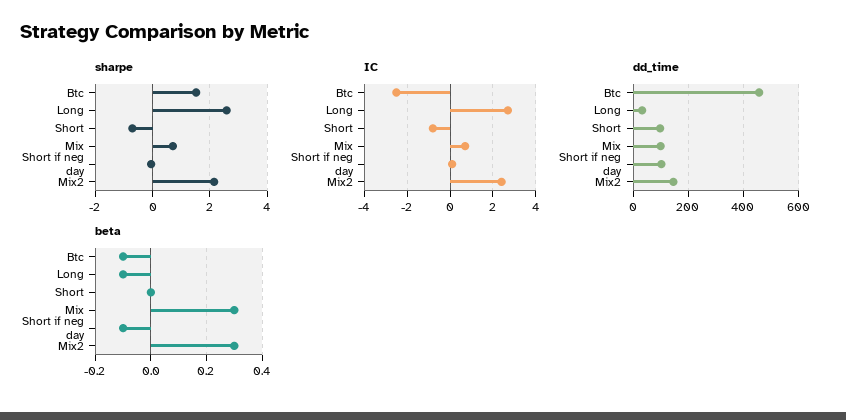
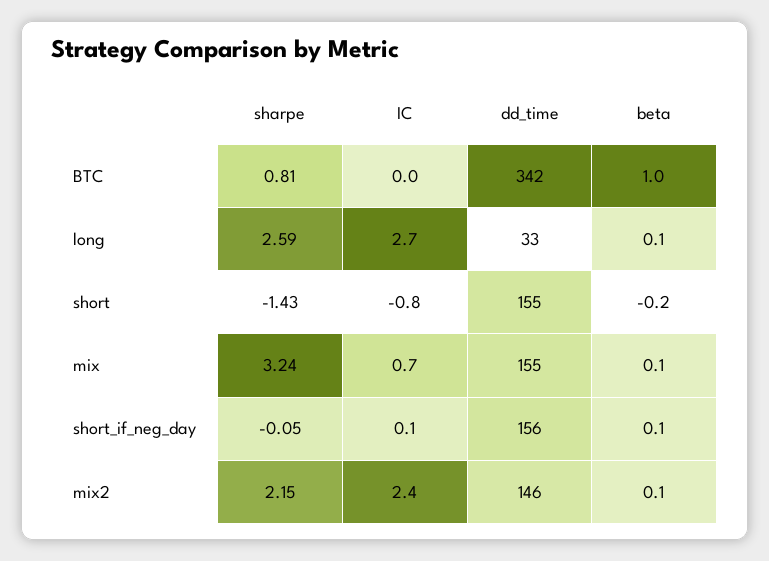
sharpe, Btc: 1.5 -> 0.81
sharpe, Short: -0.75 -> -1.43
sharpe, Mix: 0.75 -> 3.24
IC, Btc: -2.5 -> 0
dd_time, Btc: 450 -> 342
dd_time, Short: 100 -> 155
dd_time, Mix: 100 -> 155
dd_time, Short if neg day: 100 -> 156
beta, Btc: -0.1 -> 1
beta, Long: -0.1 -> 0.1
beta, Short: 0 -> -0.2
beta, Mix: 0.3 -> 0.1
beta, Short if neg day: -0.1 -> 0.1
beta, Mix2: 0.3 -> 0.1

